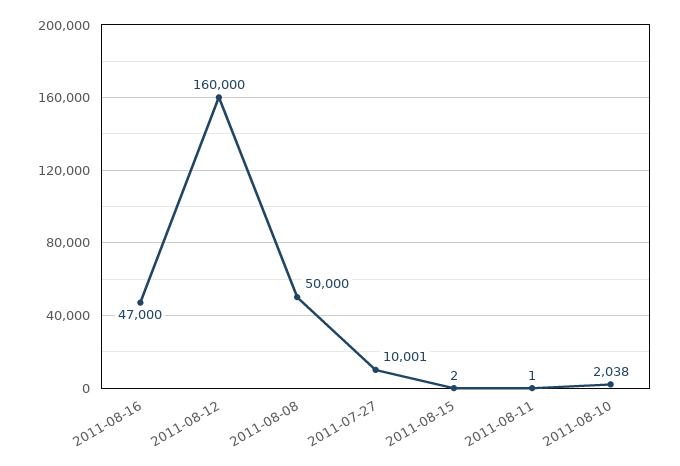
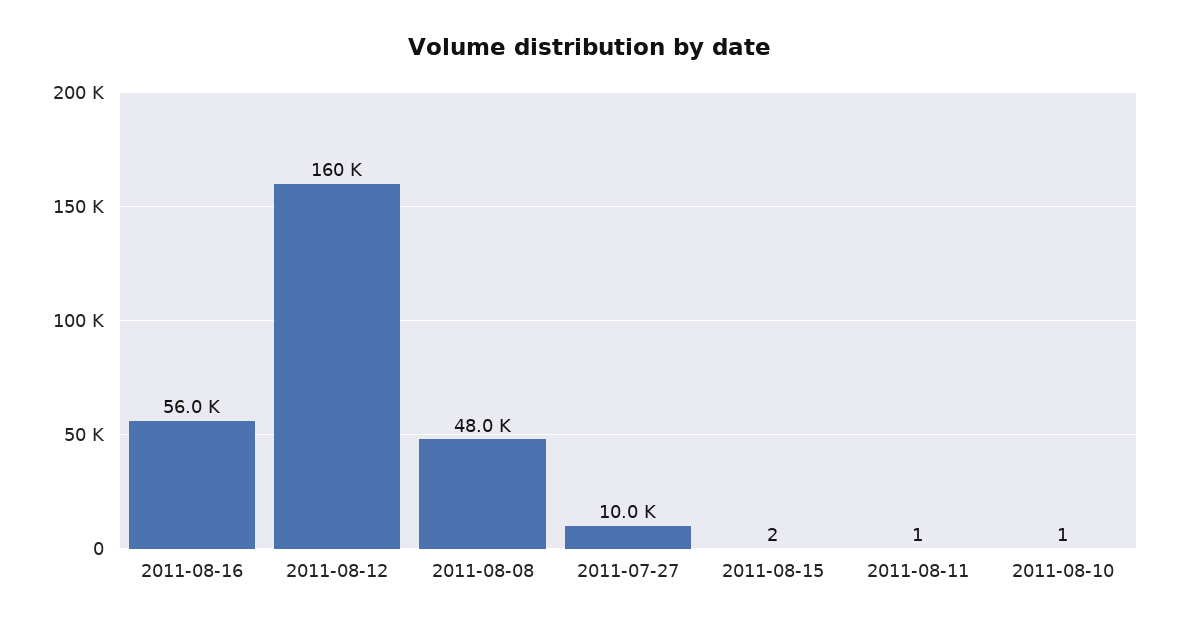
2011-08-16: 47000 -> 56000
2011-08-08: 50000 -> 48000
2011-08-10: 2038 -> 1

